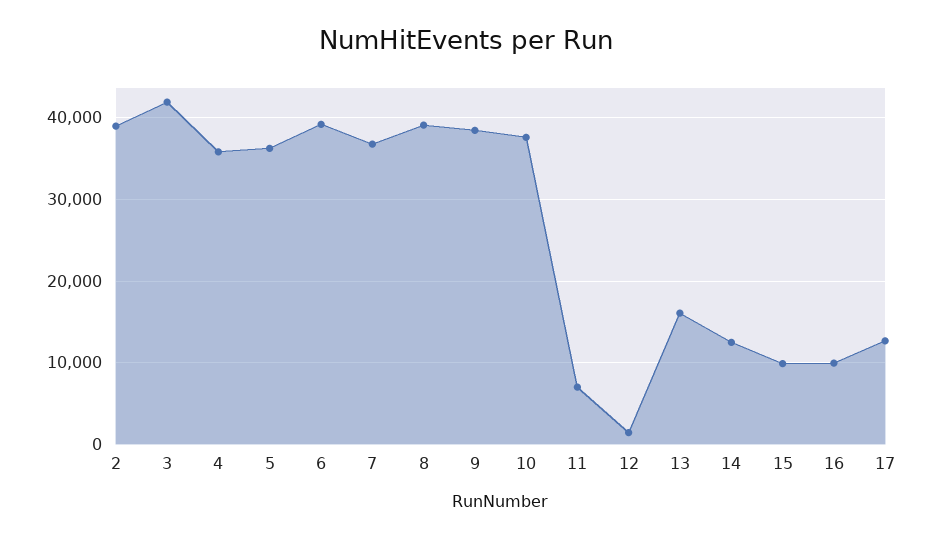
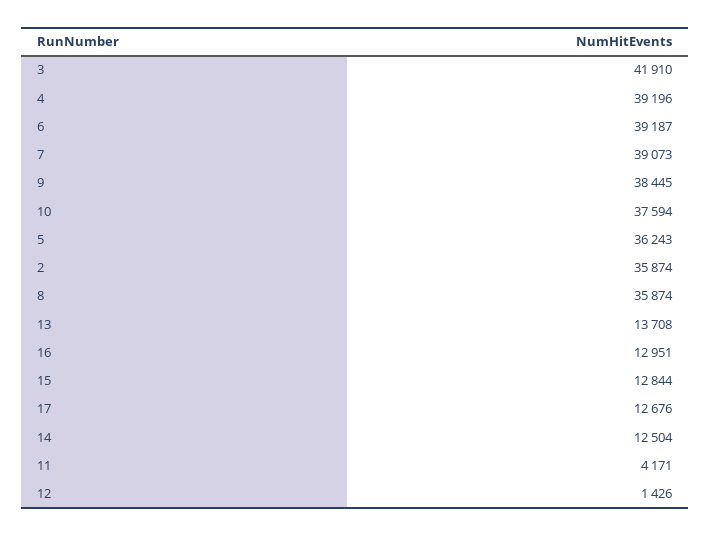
2: 39000 -> 35874
4: 36000 -> 39196
7: 37000 -> 39073
8: 39000 -> 35874
11: 7000 -> 4171
13: 16000 -> 13708
15: 10000 -> 12844
16: 10000 -> 12951

